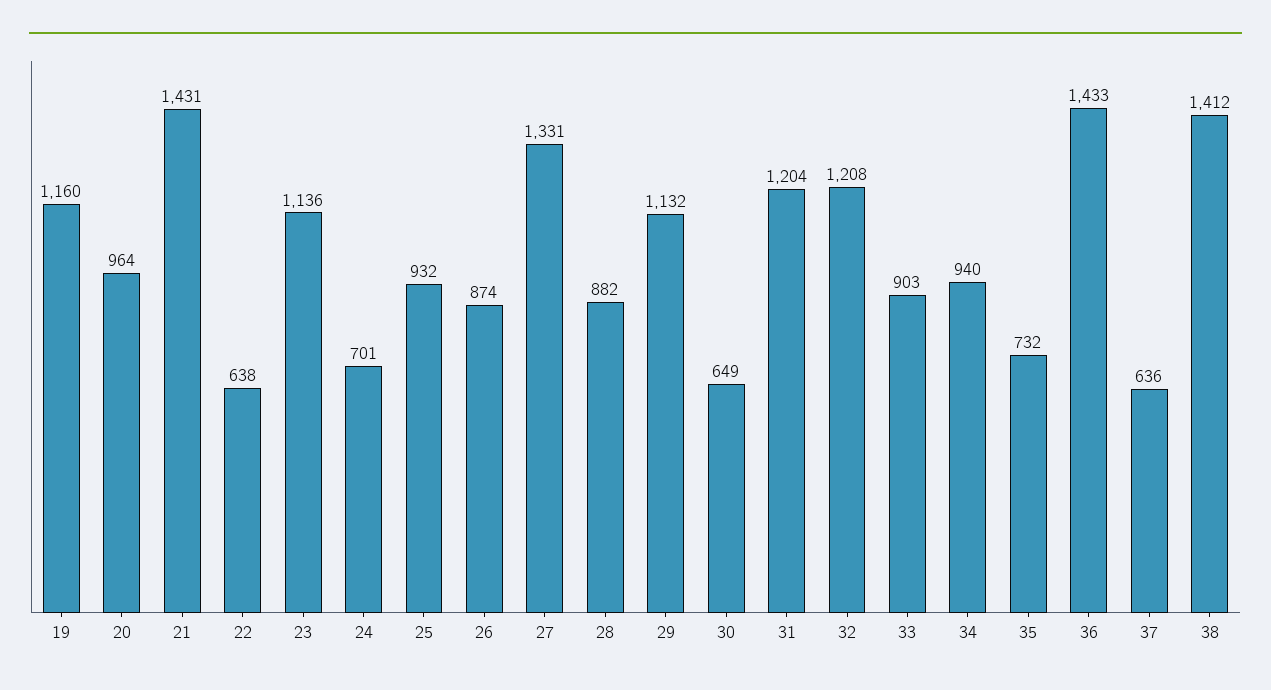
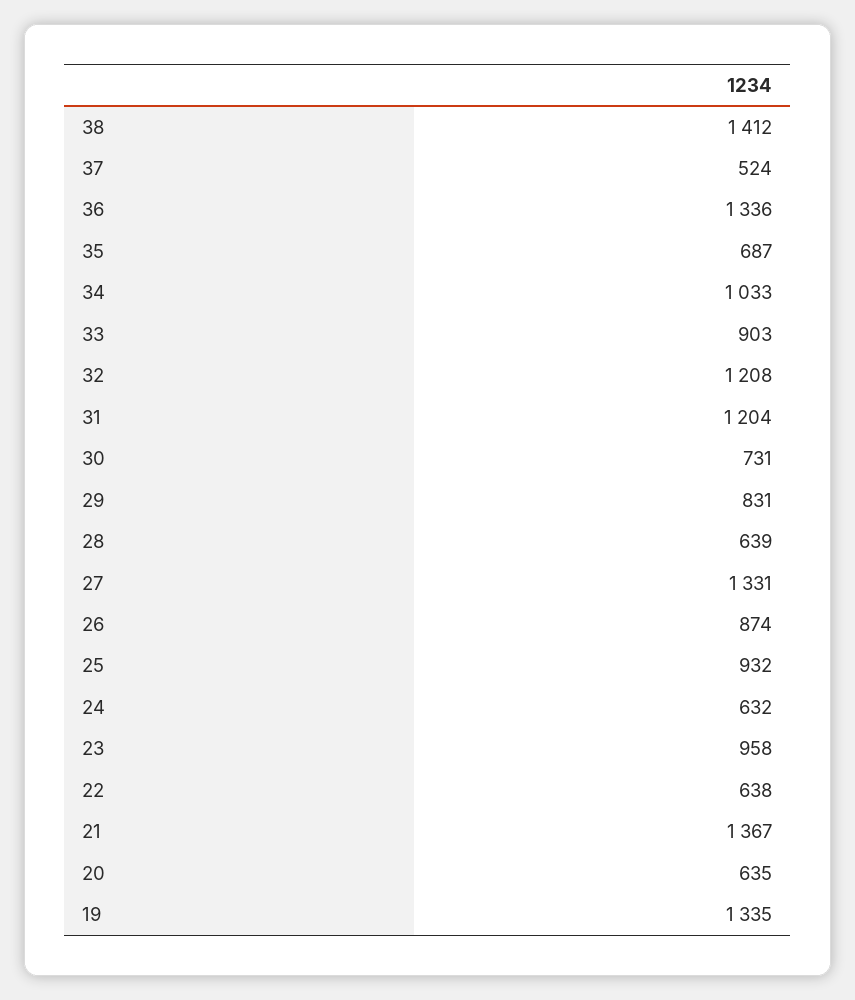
19: 1160 -> 1335
20: 964 -> 635
21: 1431 -> 1367
23: 1136 -> 958
24: 701 -> 632
28: 882 -> 639
29: 1132 -> 831
30: 649 -> 731
34: 940 -> 1033
35: 732 -> 687
36: 1433 -> 1336
37: 636 -> 524

